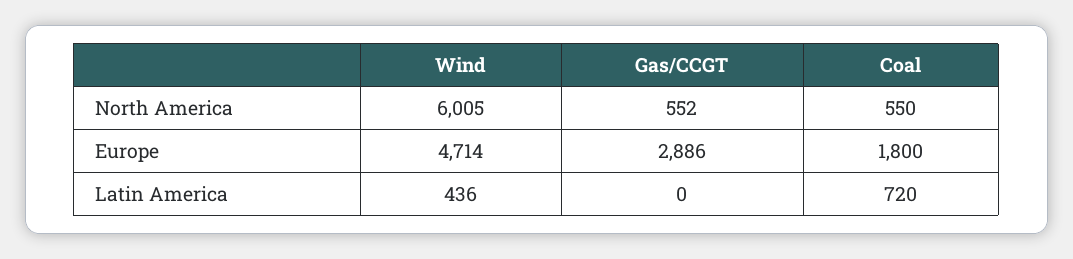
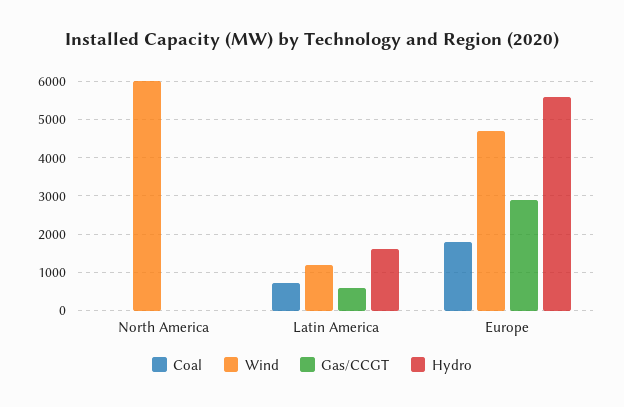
Gas/CCGT, North America: 552 -> 0
Coal, North America: 550 -> 0
Wind, Latin America: 436 -> 1200
Gas/CCGT, Latin America: 0 -> 600
Hydro, North America: none -> 0
Hydro, Latin America: none -> 1600
Hydro, Europe: none -> 5600

